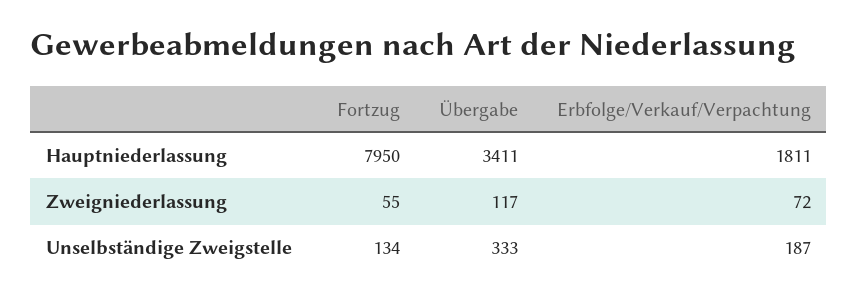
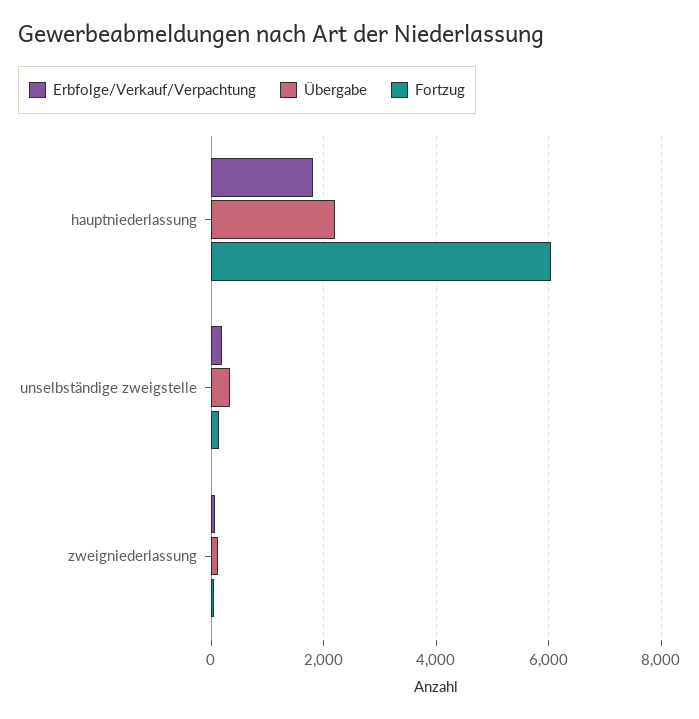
Fortzug, Hauptniederlassung: 7950 -> 6000
Übergabe, Hauptniederlassung: 3411 -> 2200

